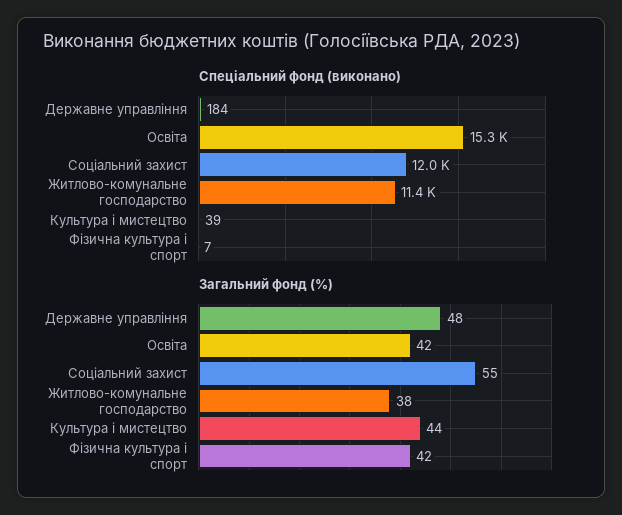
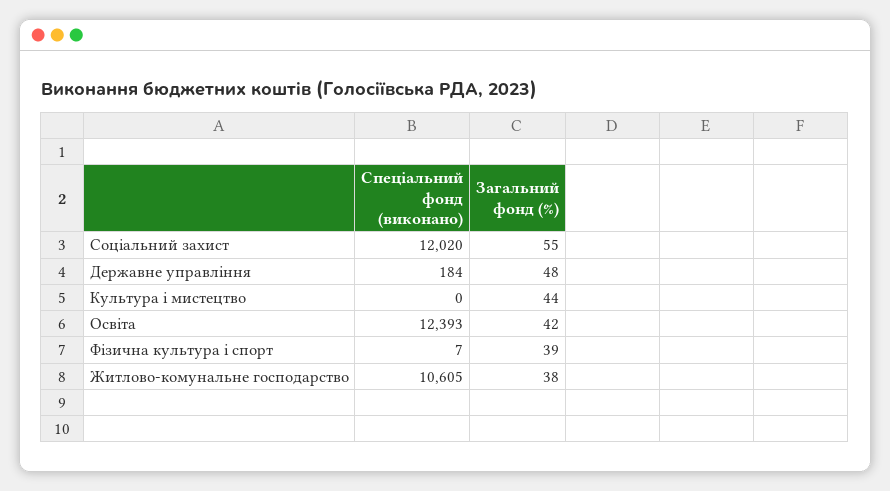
Спеціальний фонд (виконано), Освіта: 15300 -> 12393
Спеціальний фонд (виконано), Житлово-комунальне господарство: 11400 -> 10605
Спеціальний фонд (виконано), Культура і мистецтво: 39 -> 0
Загальний фонд (%), Фізична культура і спорт: 42 -> 39

